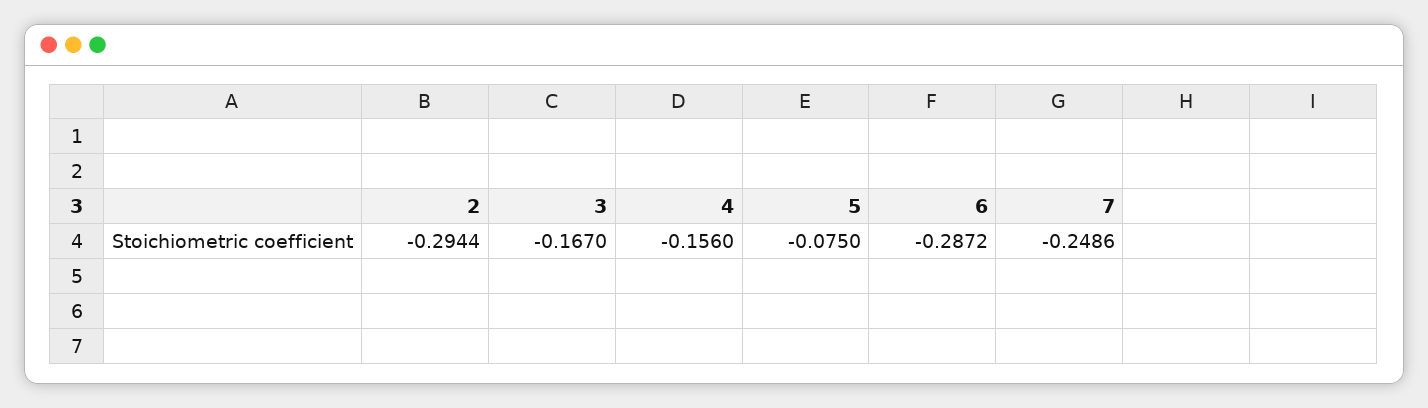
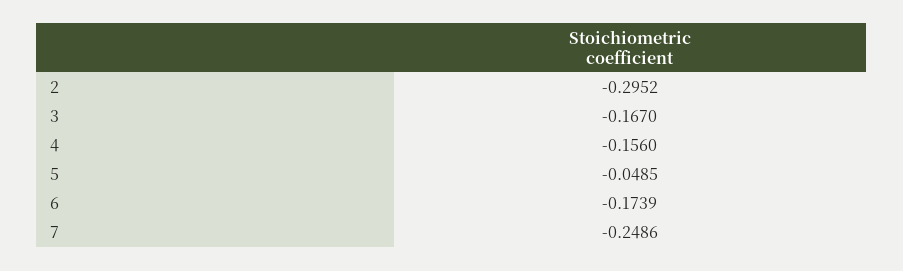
2: -0.2944 -> -0.2952
5: -0.075 -> -0.0485
6: -0.2872 -> -0.1739

